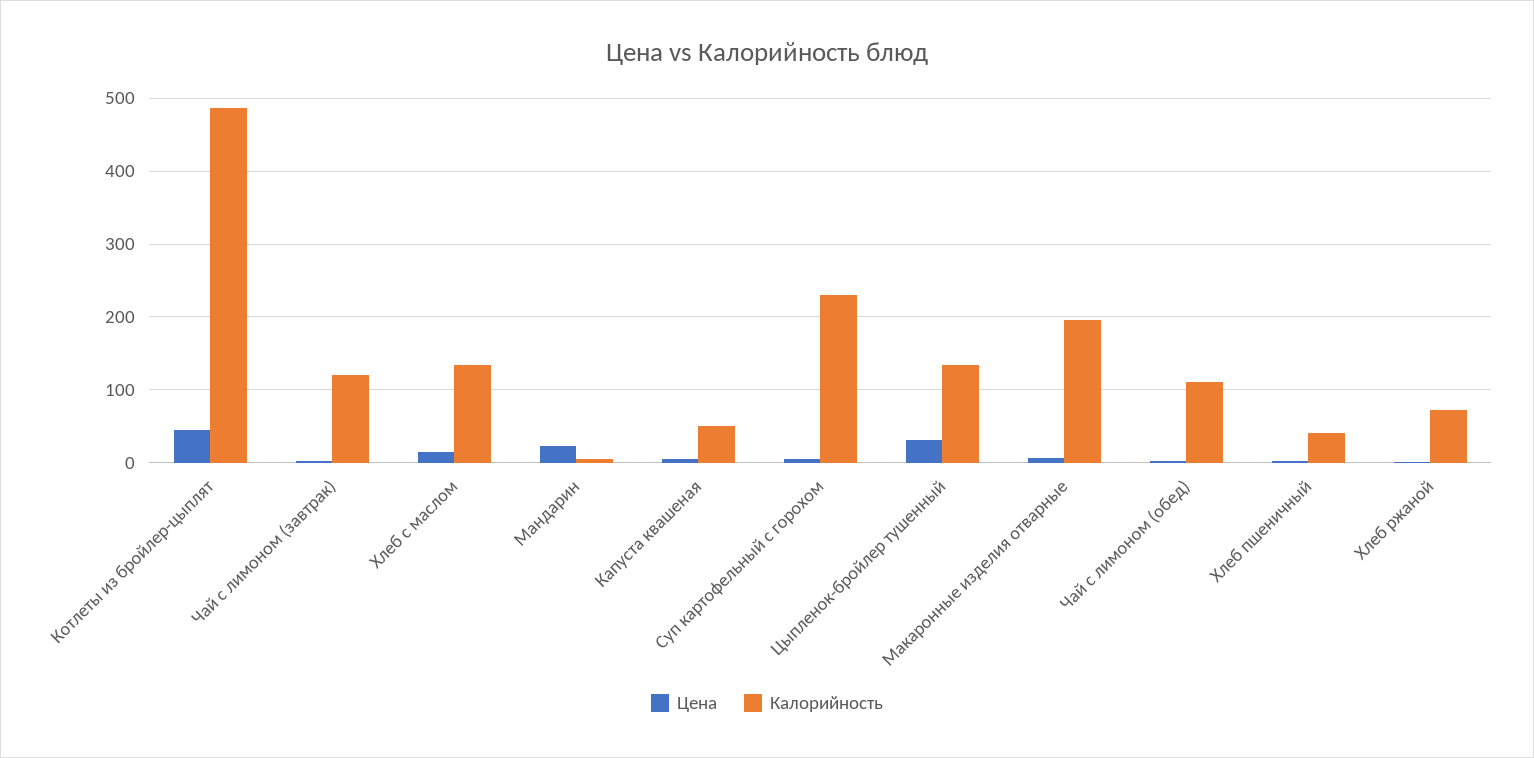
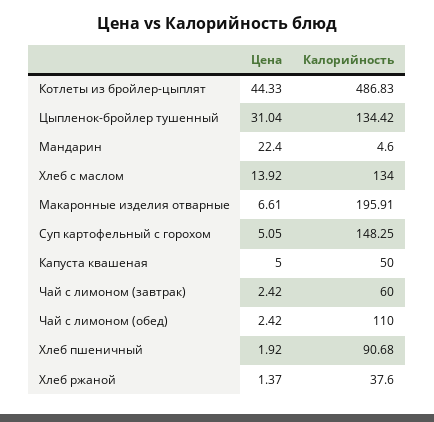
Калорийность, Чай с лимоном (завтрак): 120 -> 60
Калорийность, Суп картофельный с горохом: 230 -> 148.25
Калорийность, Хлеб пшеничный: 40 -> 90.68
Калорийность, Хлеб ржаной: 70 -> 37.6

